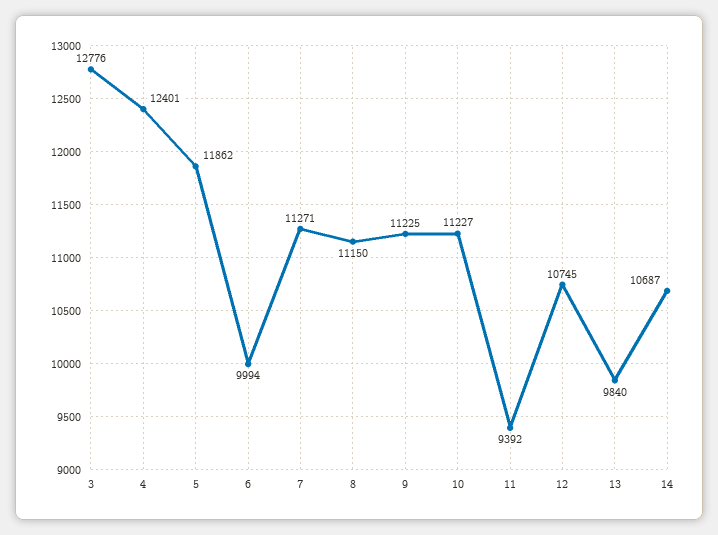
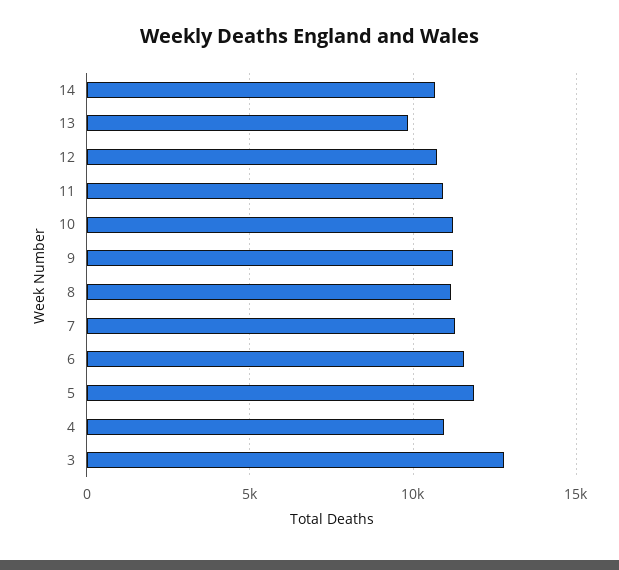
4: 12401 -> 11000
6: 9994 -> 11500
11: 9392 -> 11000

